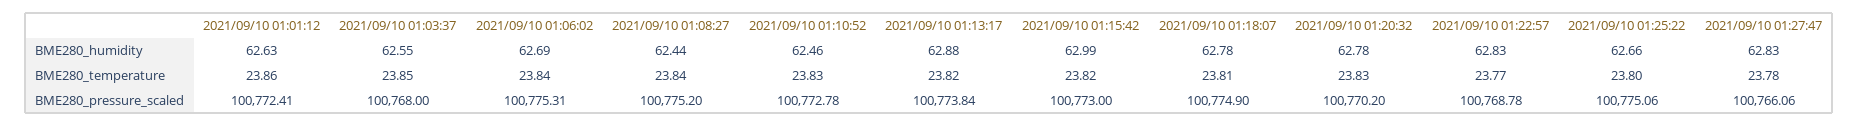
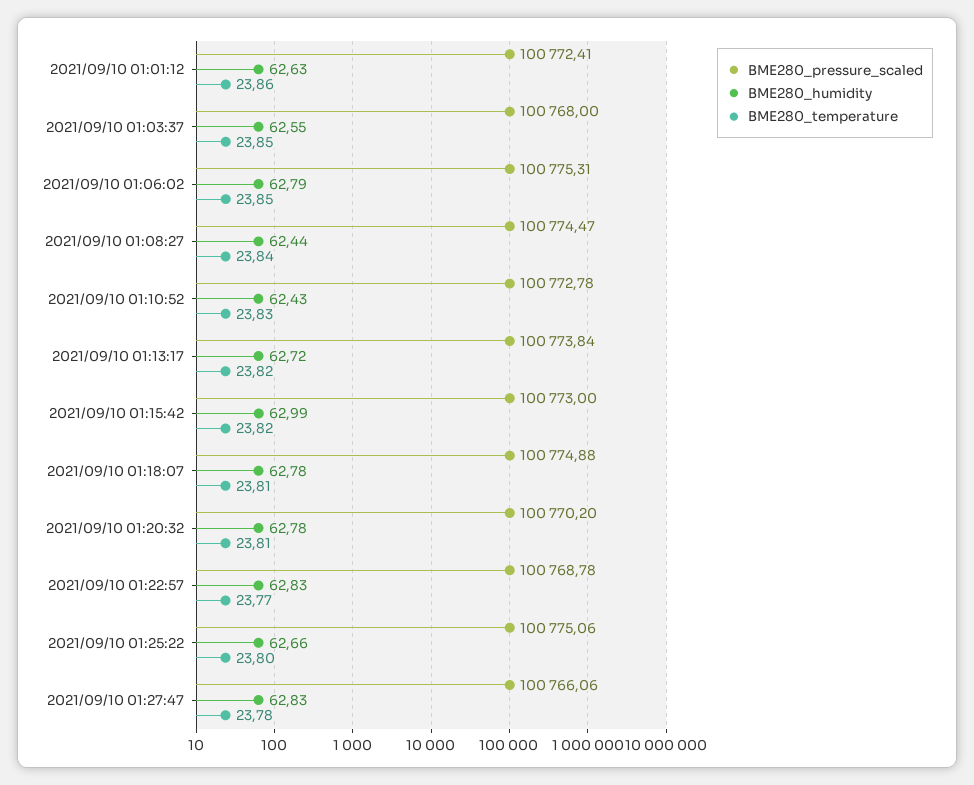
BME280_humidity, 2021/09/10 01:06:02: 62.69 -> 62.79
BME280_humidity, 2021/09/10 01:10:52: 62.46 -> 62.43
BME280_humidity, 2021/09/10 01:13:17: 62.88 -> 62.72
BME280_temperature, 2021/09/10 01:06:02: 23.84 -> 23.85
BME280_temperature, 2021/09/10 01:20:32: 23.83 -> 23.81
BME280_pressure_scaled, 2021/09/10 01:08:27: 100775.2 -> 100774.47
BME280_pressure_scaled, 2021/09/10 01:18:07: 100774.9 -> 100774.88

